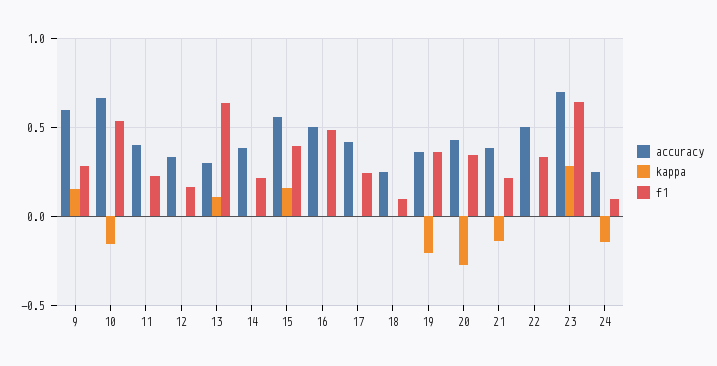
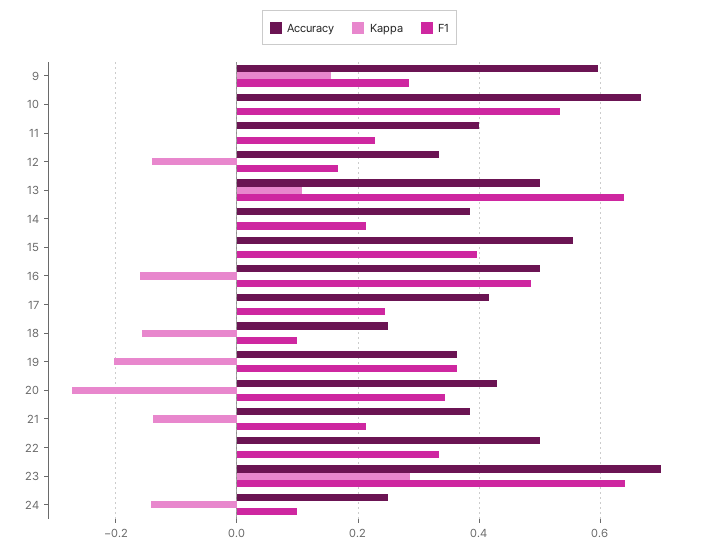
kappa, 10: -0.15 -> 0
kappa, 12: 0 -> -0.14
accuracy, 13: 0.3 -> 0.5
kappa, 15: 0.15 -> 0
kappa, 16: 0 -> -0.16
kappa, 18: 0 -> -0.16

